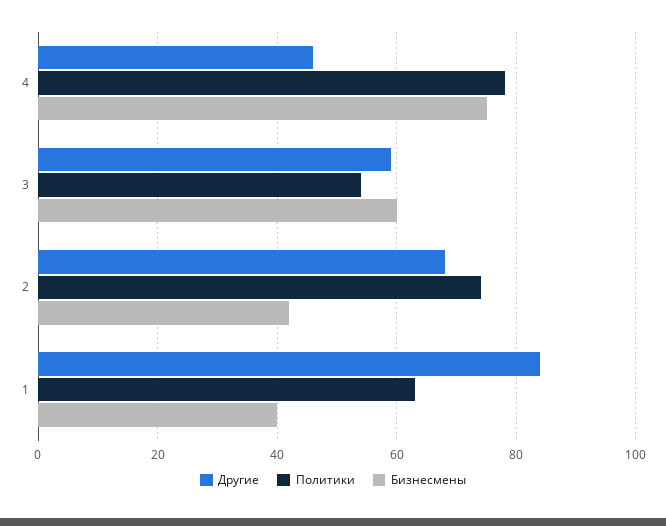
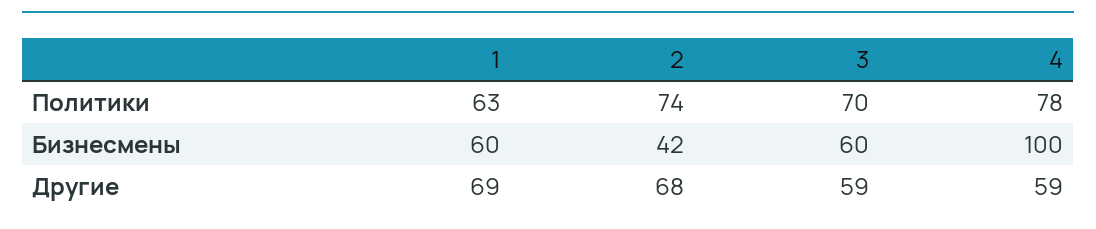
Другие, 4: 45 -> 59
Бизнесмены, 4: 75 -> 100
Политики, 3: 55 -> 70
Другие, 1: 85 -> 69
Бизнесмены, 1: 40 -> 60

